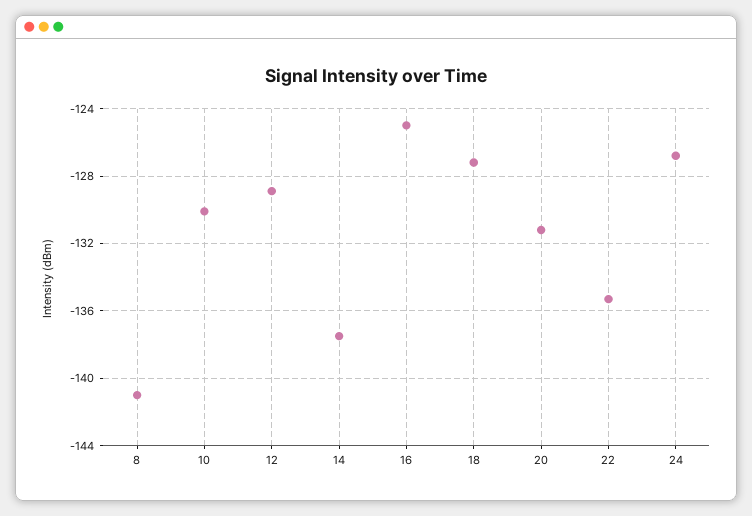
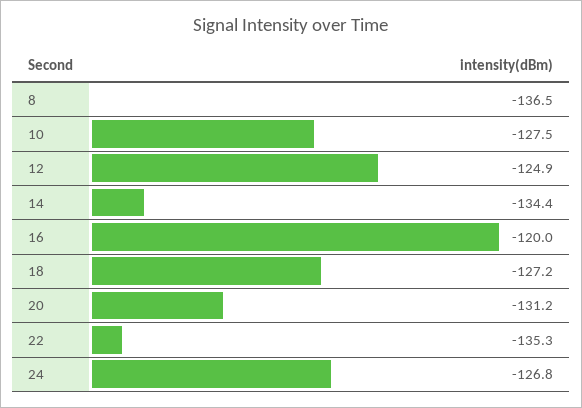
8: -141 -> -136.5
10: -130 -> -127.5
12: -129 -> -124.9
14: -137.5 -> -134.4
16: -125 -> -120

